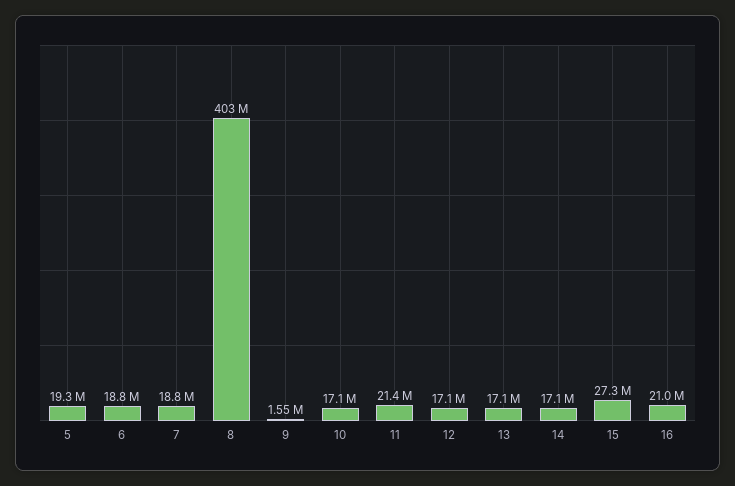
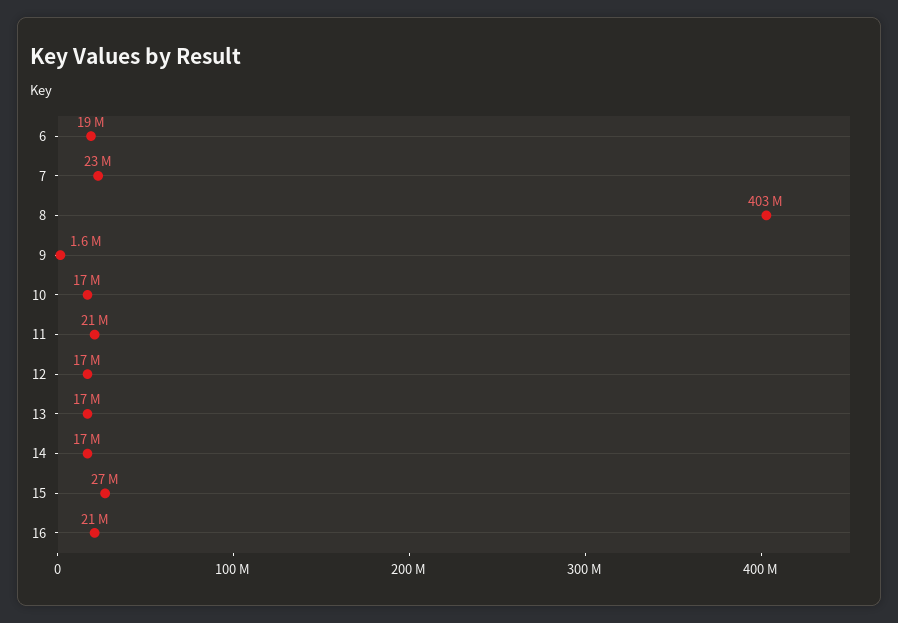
5: 19300000 -> none
7: 18800000 -> 23000000

